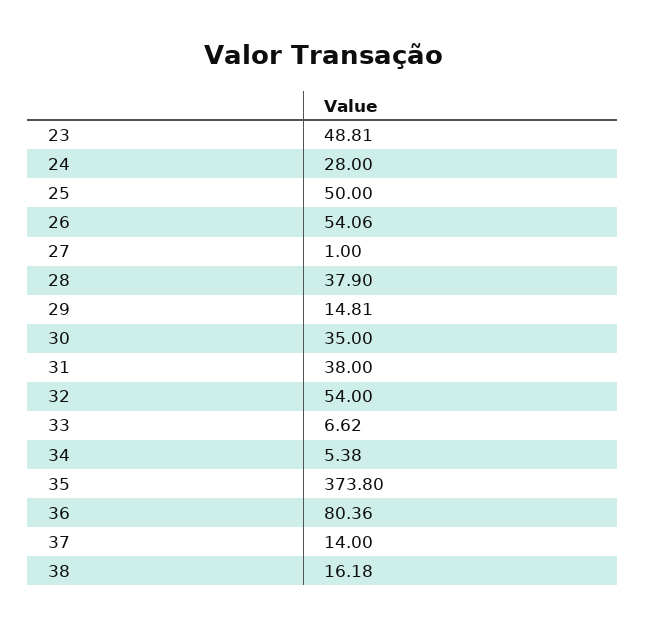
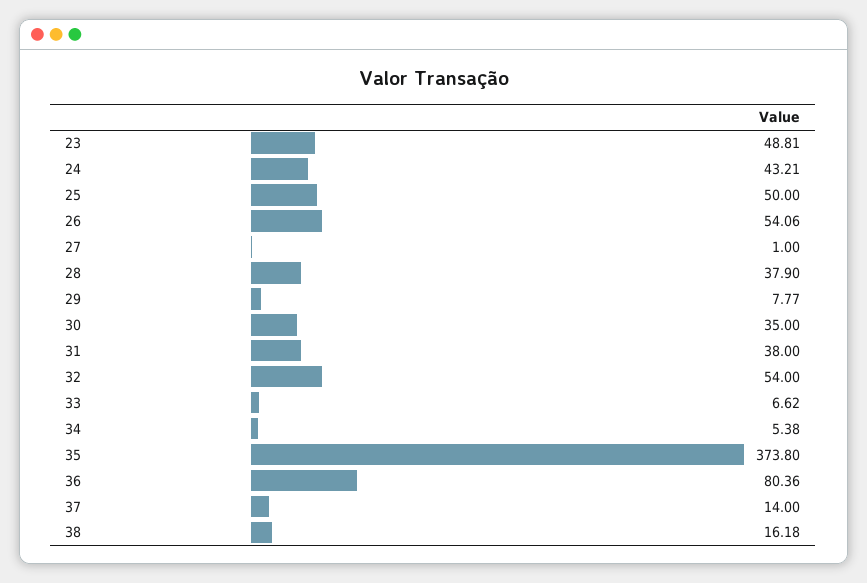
24: 28 -> 43.21
29: 14.81 -> 7.77

